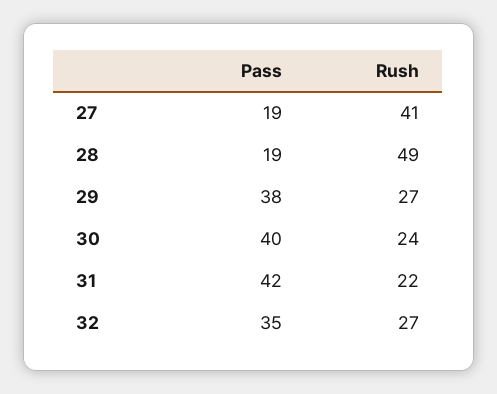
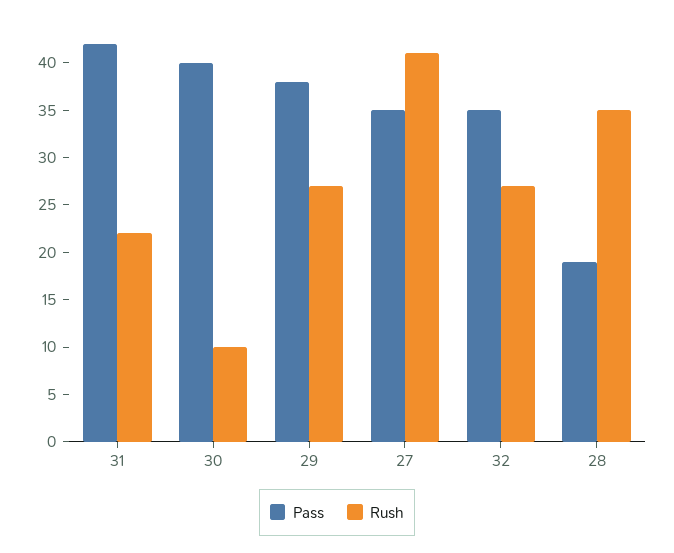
Pass, 27: 19 -> 35
Rush, 28: 49 -> 35
Rush, 30: 24 -> 10

